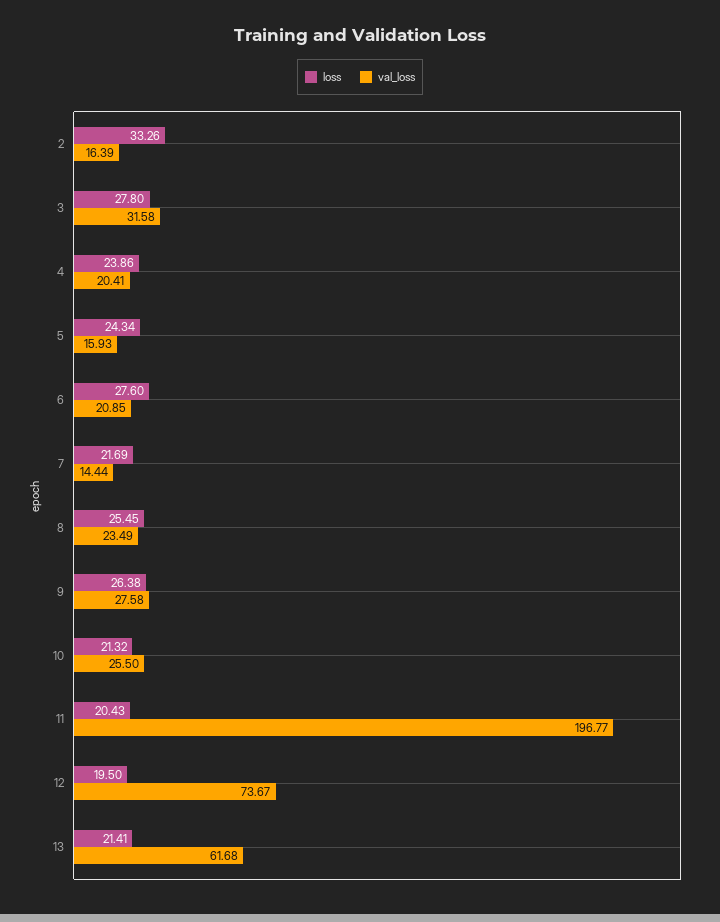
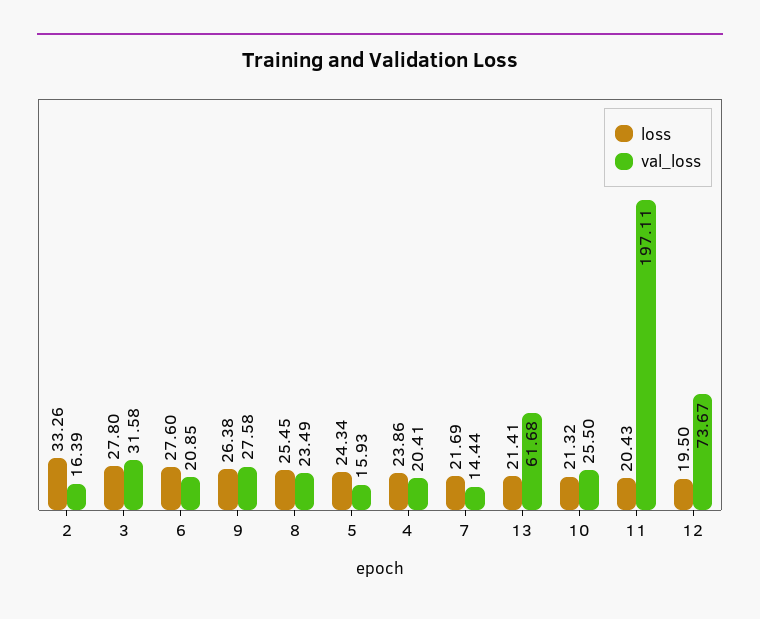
val_loss, 11: 196.77 -> 197.11

